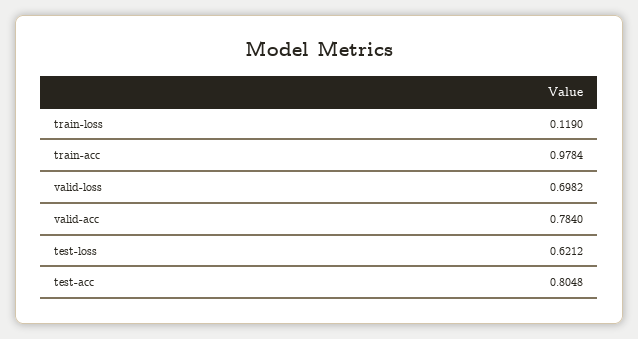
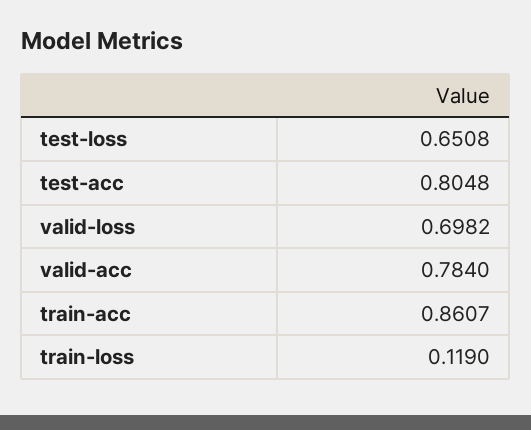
train-acc: 0.9784 -> 0.8607
test-loss: 0.6212 -> 0.6508

